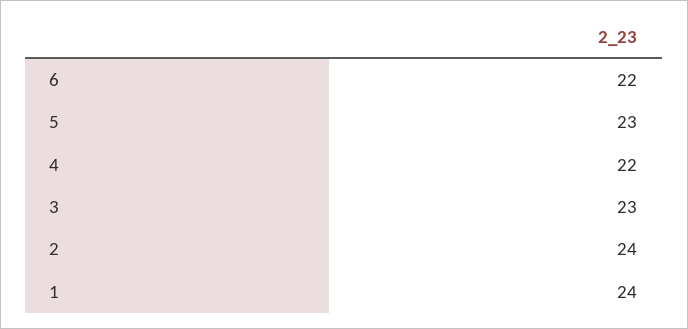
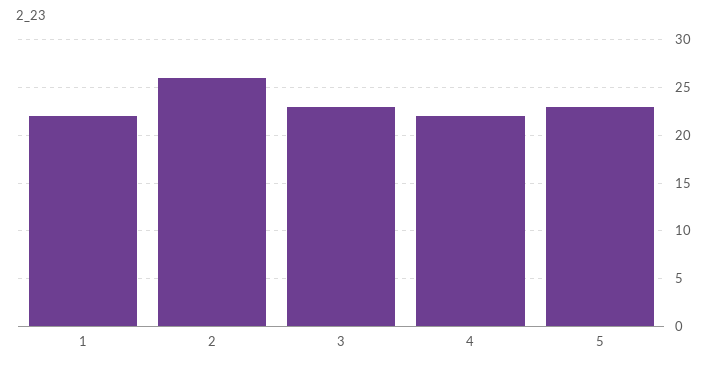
6: 22 -> none
2: 24 -> 26
1: 24 -> 22

